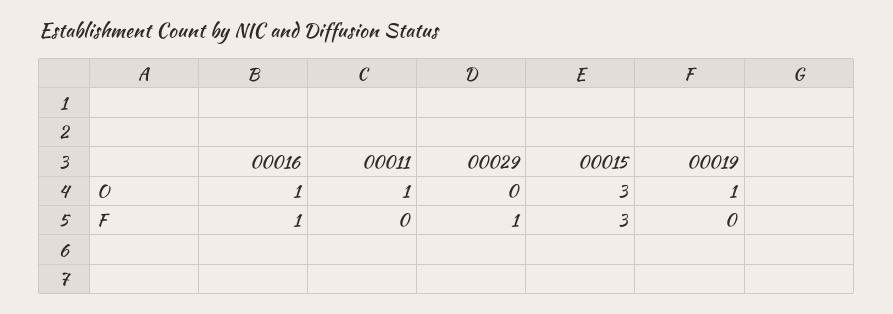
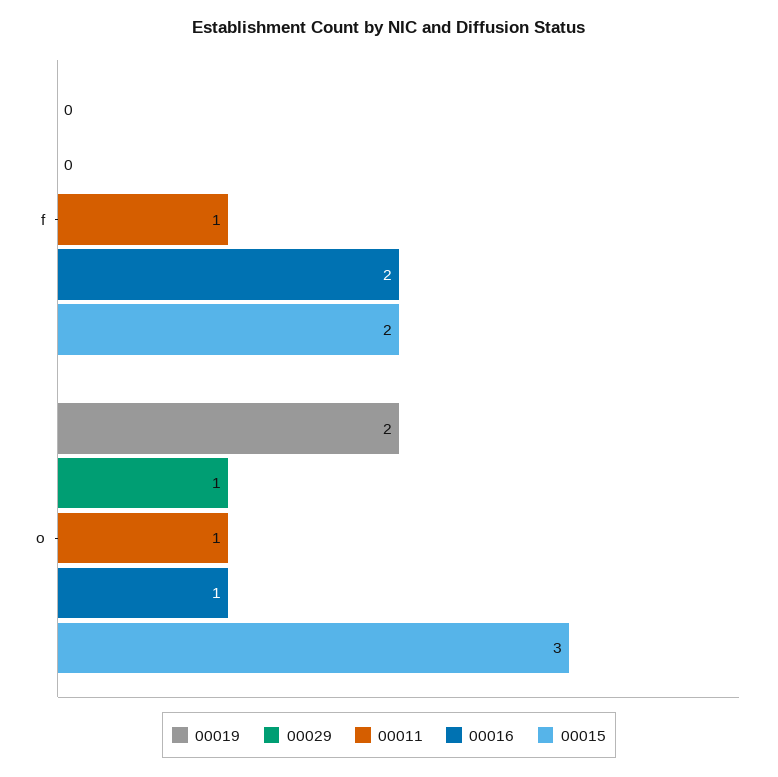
00029, O: 0 -> 1
00019, O: 1 -> 2
00016, F: 1 -> 2
00011, F: 0 -> 1
00029, F: 1 -> 0
00015, F: 3 -> 2

